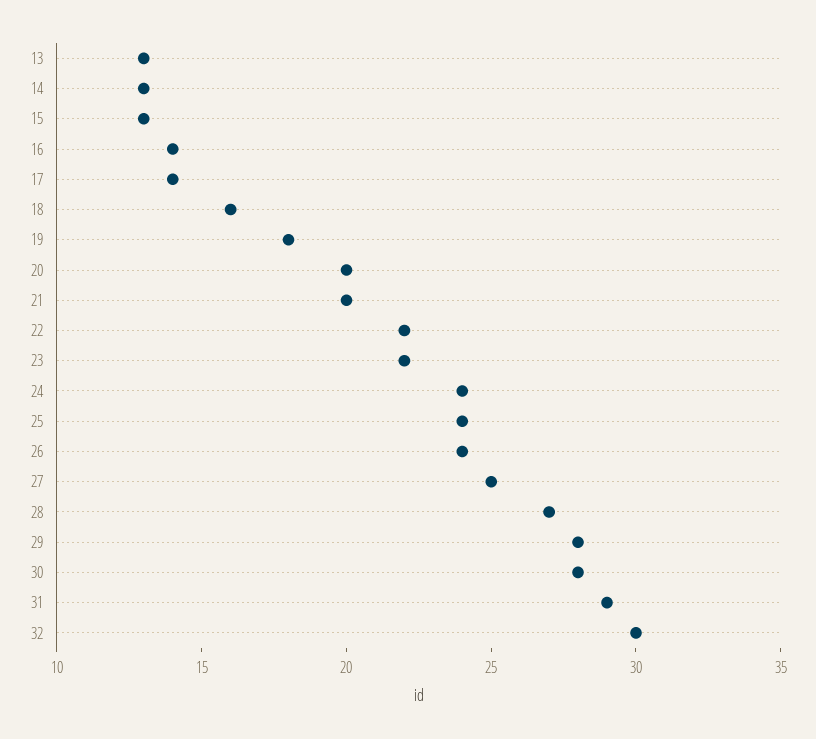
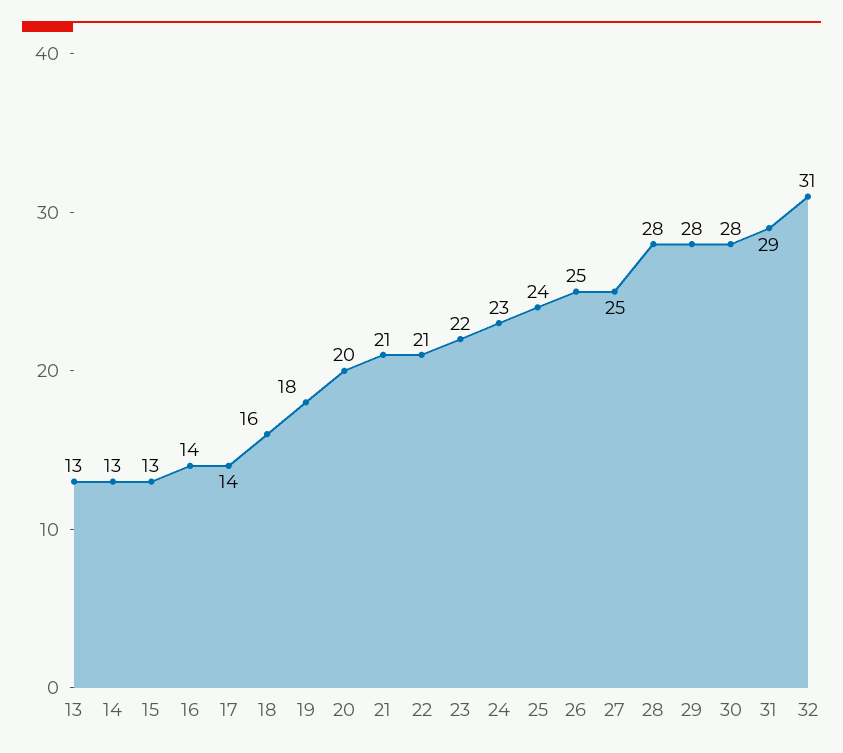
21: 20 -> 21
22: 22 -> 21
24: 24 -> 23
26: 24 -> 25
28: 27 -> 28
32: 30 -> 31

